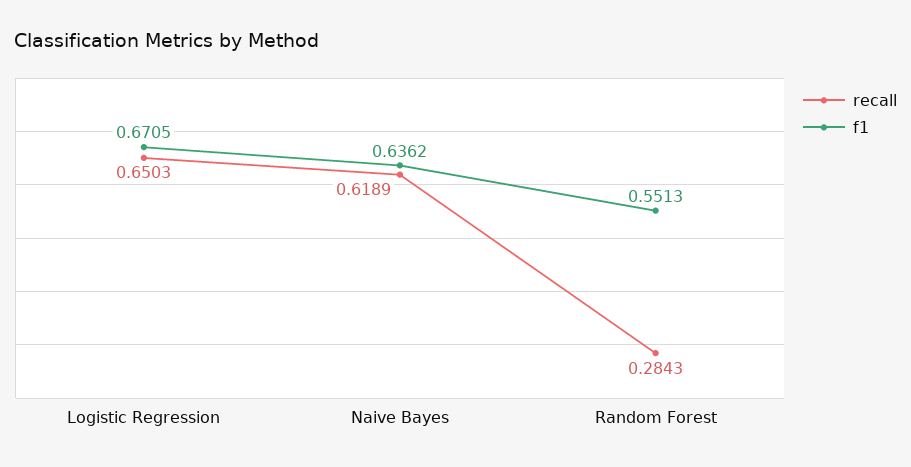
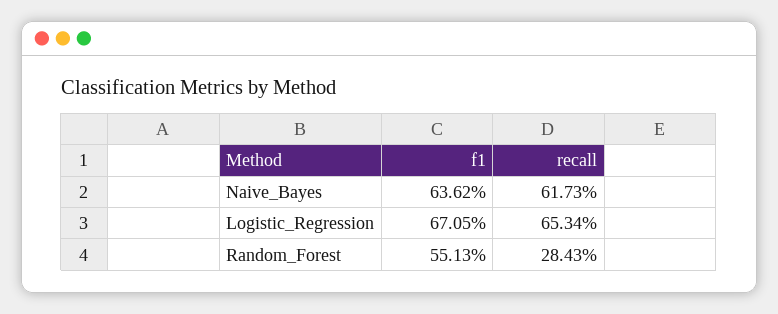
recall, Logistic Regression: 0.6503 -> 0.6534
recall, Naive Bayes: 0.6189 -> 0.6173

